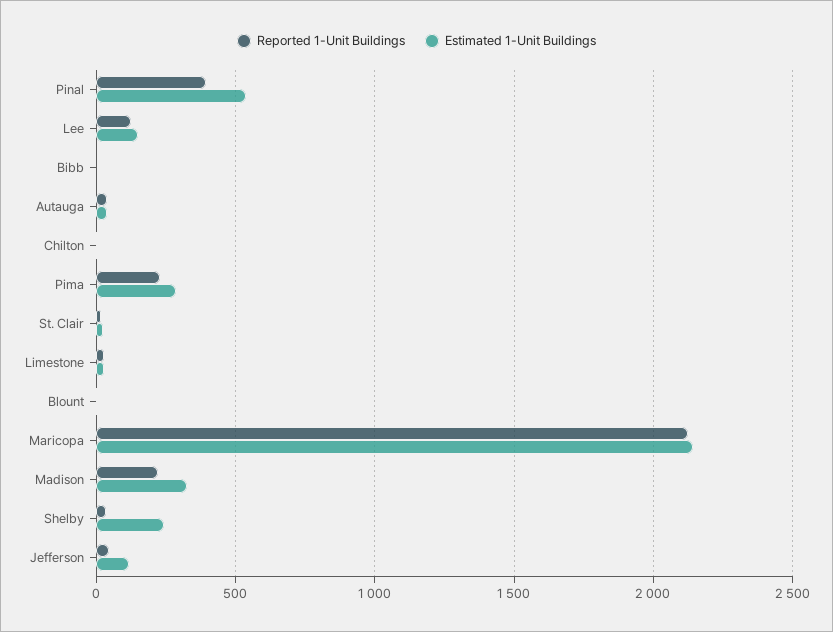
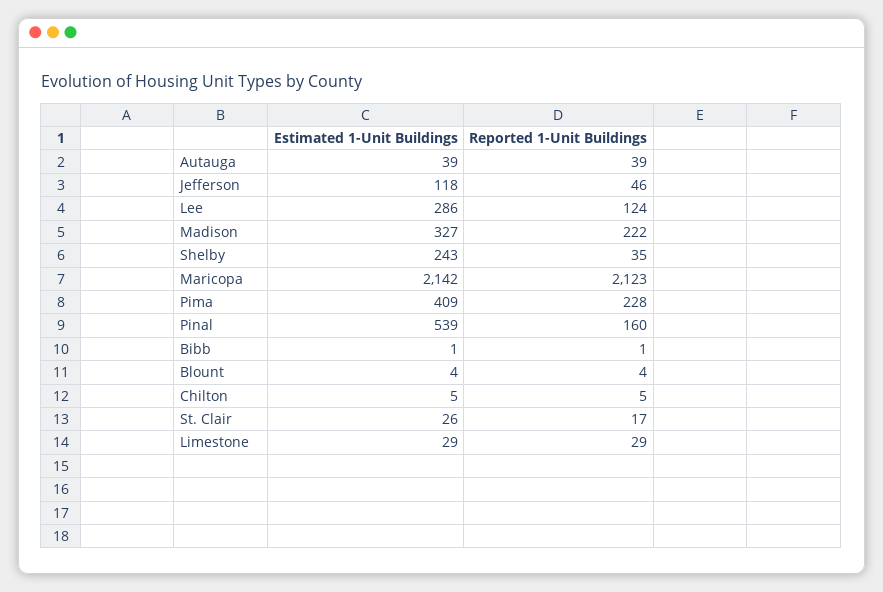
Reported 1-Unit Buildings, Pinal: 400 -> 160
Estimated 1-Unit Buildings, Lee: 150 -> 286
Estimated 1-Unit Buildings, Pima: 300 -> 409

